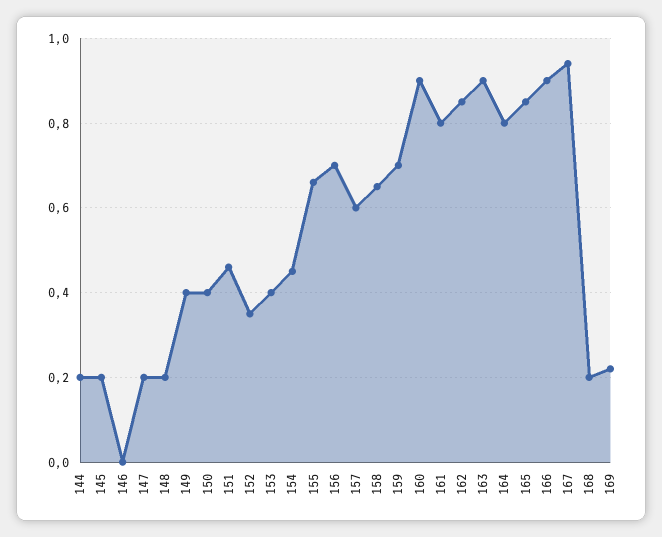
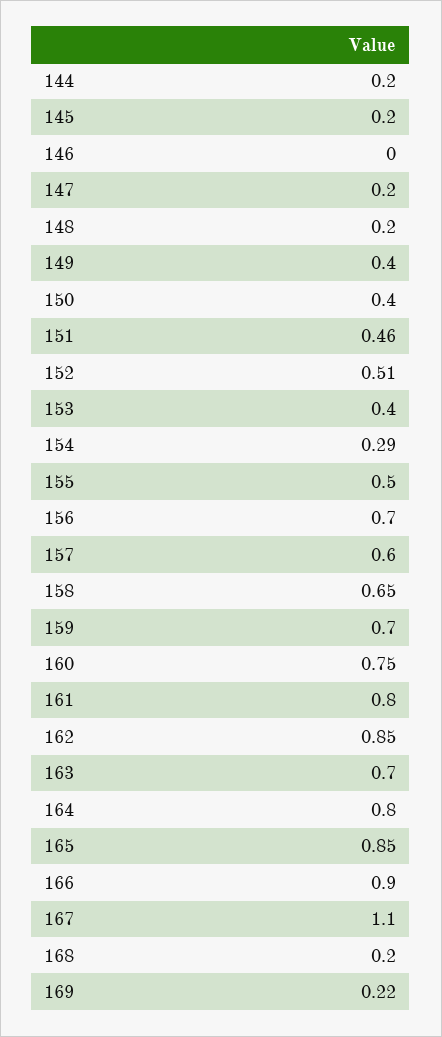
152: 0.35 -> 0.51
154: 0.45 -> 0.29
155: 0.65 -> 0.5
160: 0.9 -> 0.75
163: 0.9 -> 0.7
167: 0.95 -> 1.1

